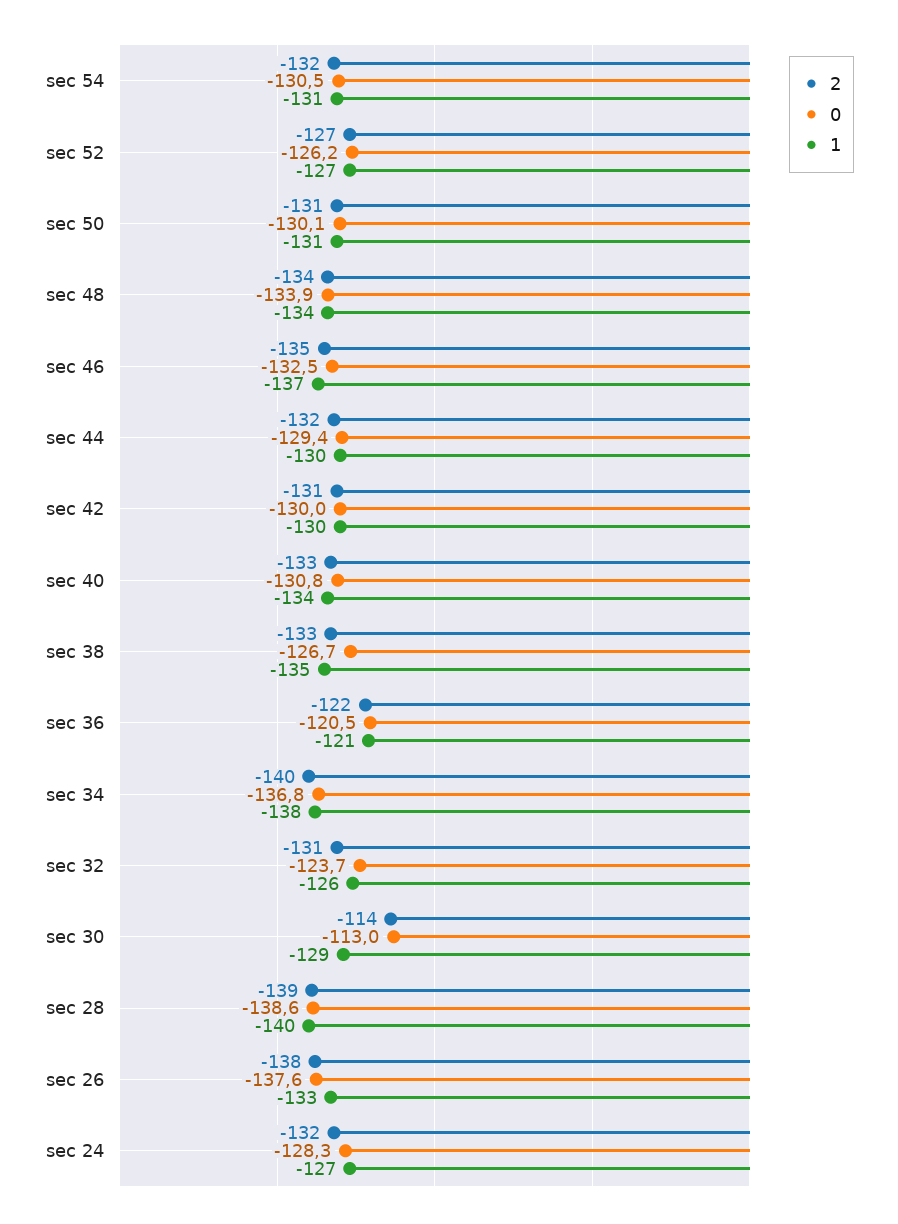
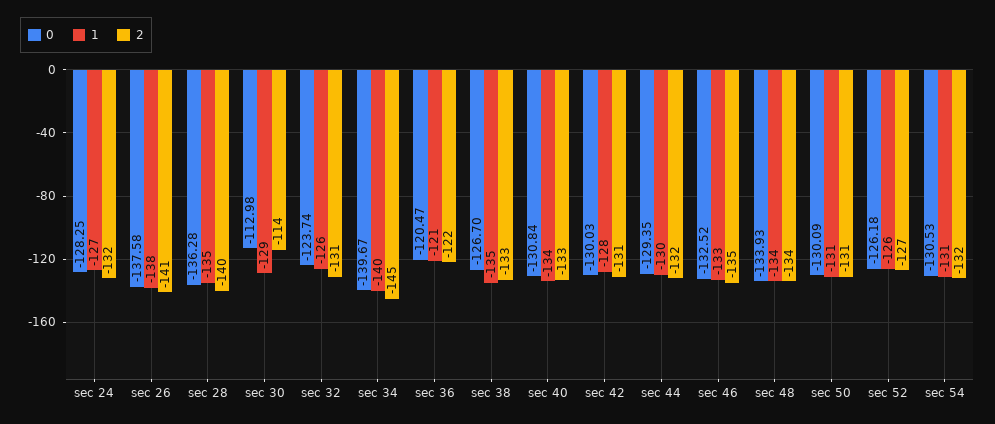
1, sec 52: -127 -> -126
1, sec 46: -137 -> -133
1, sec 42: -130 -> -128
2, sec 34: -140 -> -145
0, sec 34: -136.8 -> -139.67
1, sec 34: -138 -> -140
2, sec 28: -139 -> -140
0, sec 28: -138.6 -> -136.28
1, sec 28: -140 -> -135
2, sec 26: -138 -> -141
1, sec 26: -133 -> -138

